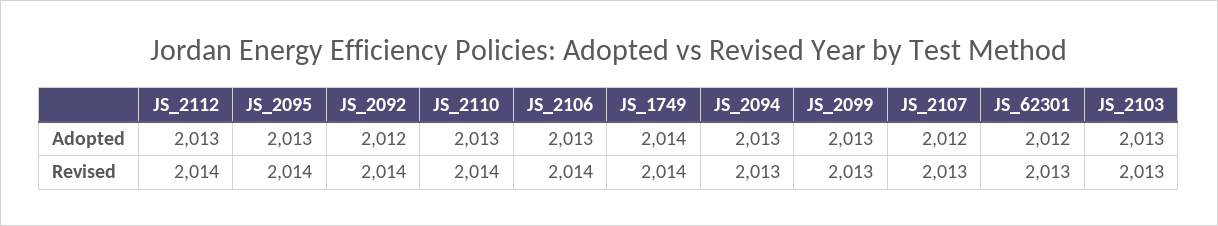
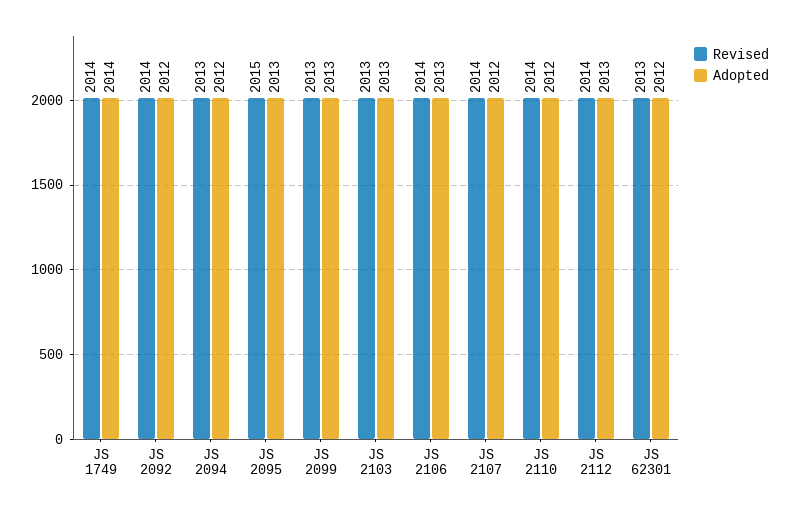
Adopted, JS_2110: 2013 -> 2012
Adopted, JS_2094: 2013 -> 2012
Revised, JS_2095: 2014 -> 2015
Revised, JS_2107: 2013 -> 2014

